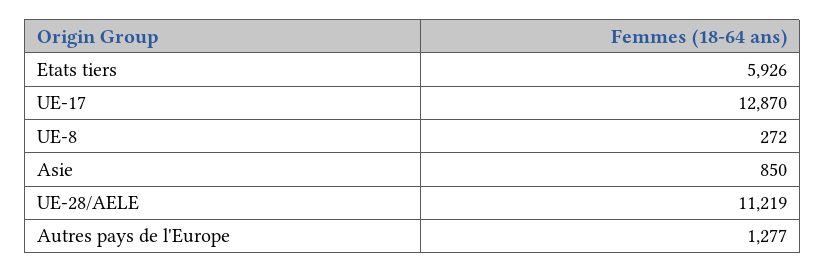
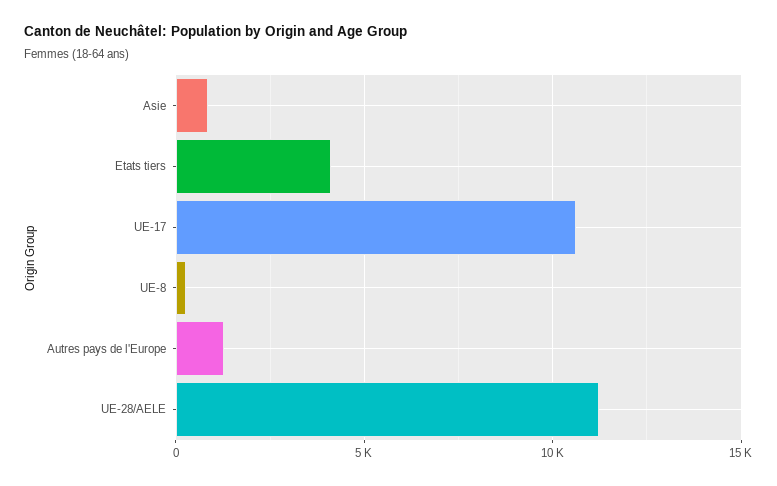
Etats tiers: 5926 -> 4000
UE-17: 12870 -> 10500

